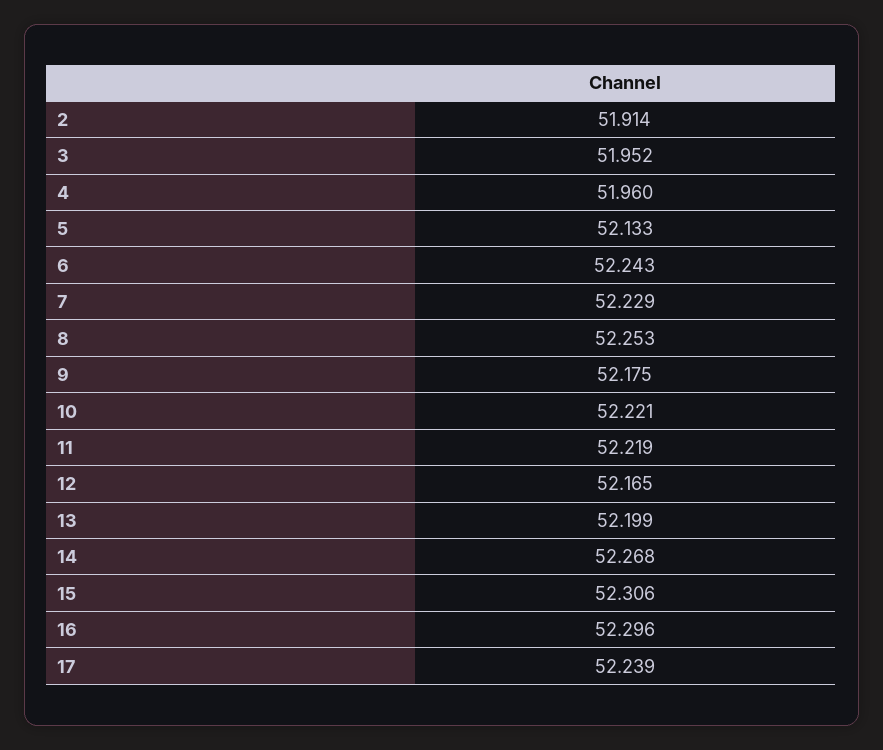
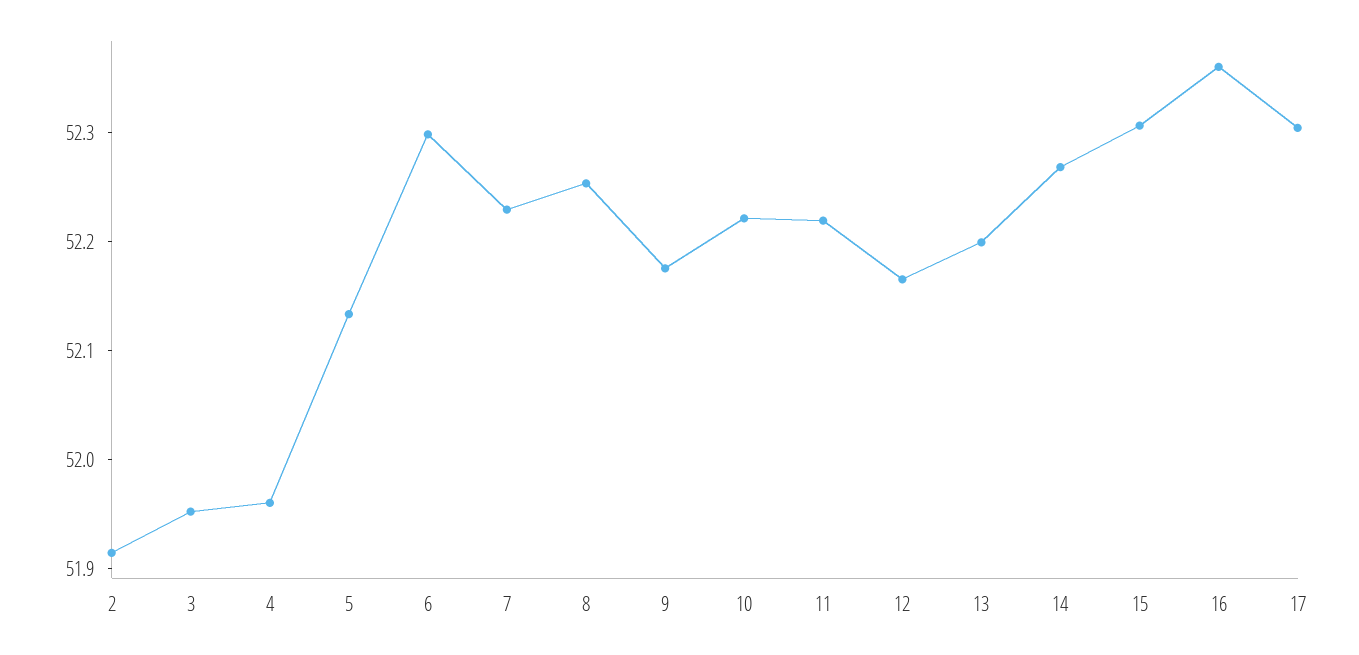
6: 52.243 -> 52.3
16: 52.296 -> 52.36
17: 52.239 -> 52.3

